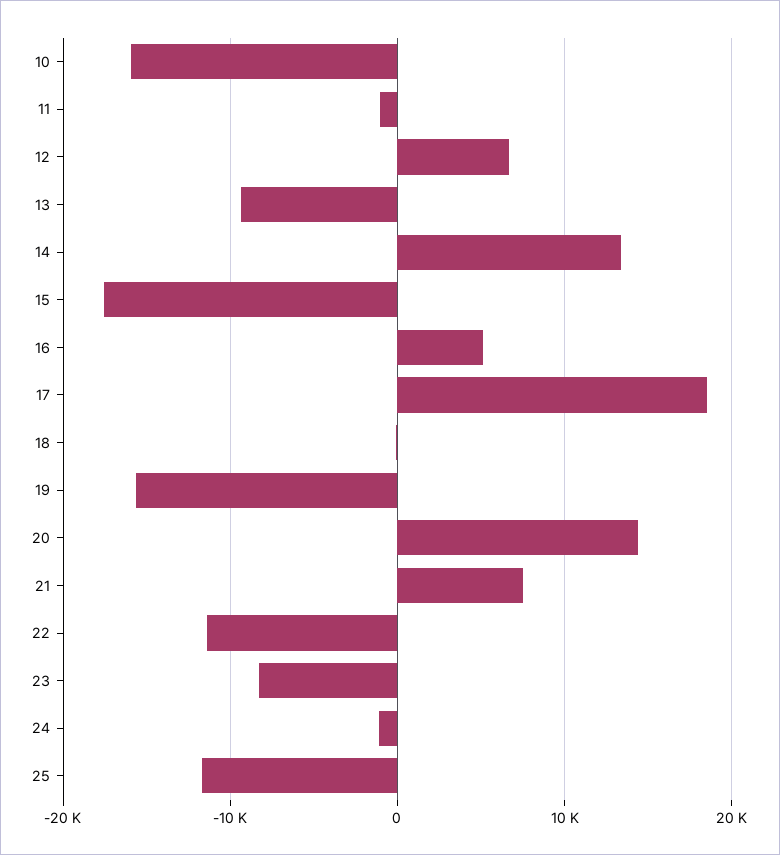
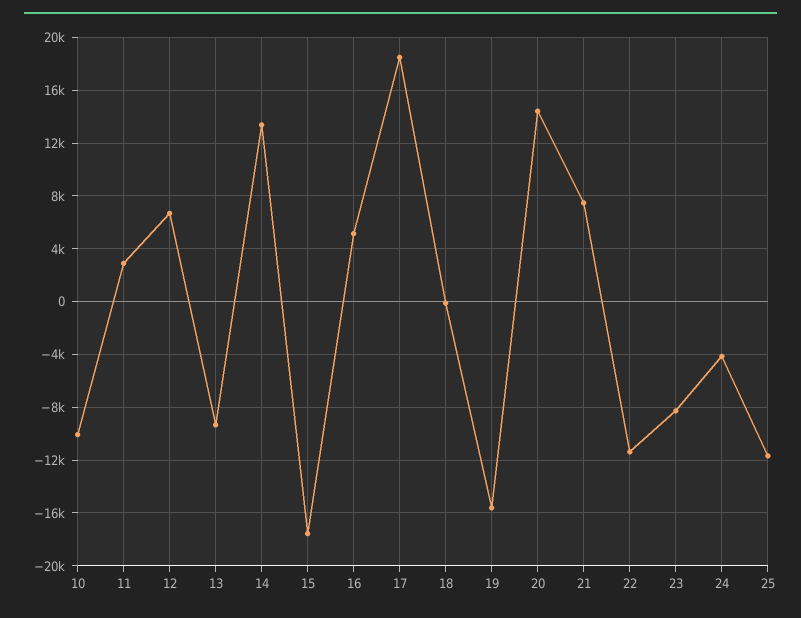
10: -16000 -> -10000
11: -1000 -> 3000
24: -1000 -> -4000

